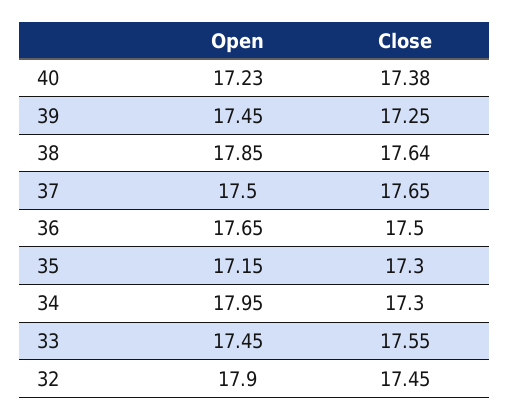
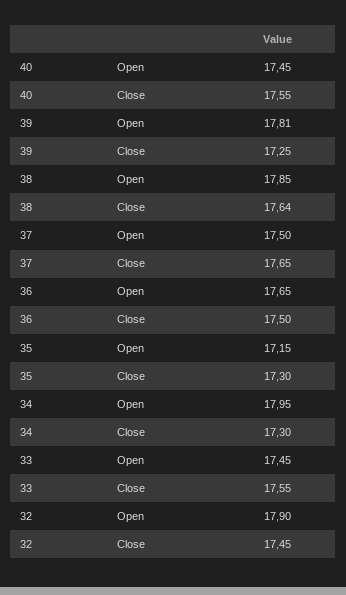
Open, 40: 17.23 -> 17.45
Close, 40: 17.38 -> 17.55
Open, 39: 17.45 -> 17.81

